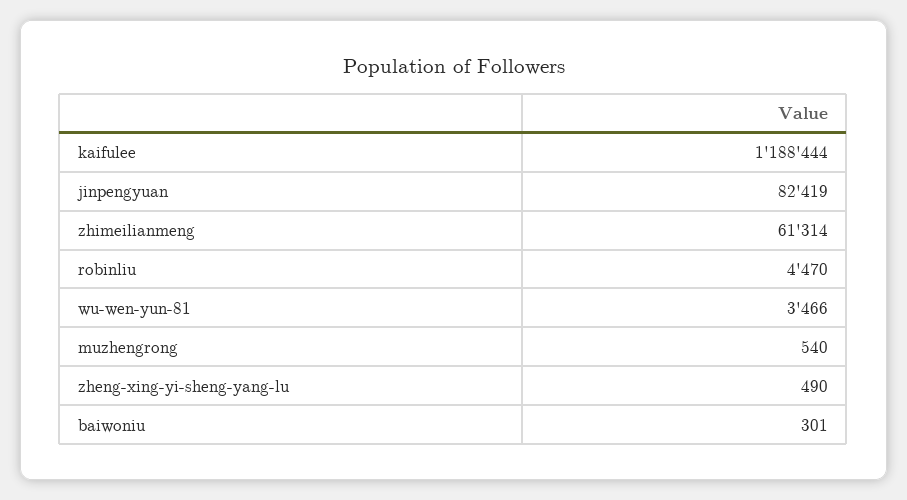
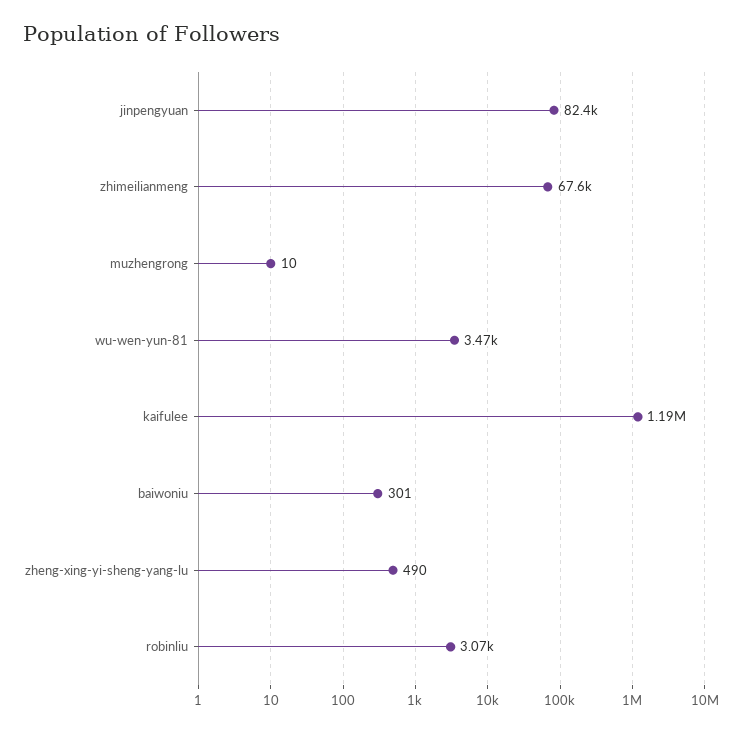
zhimeilianmeng: 61314 -> 67600
robinliu: 4470 -> 3070
muzhengrong: 540 -> 10

